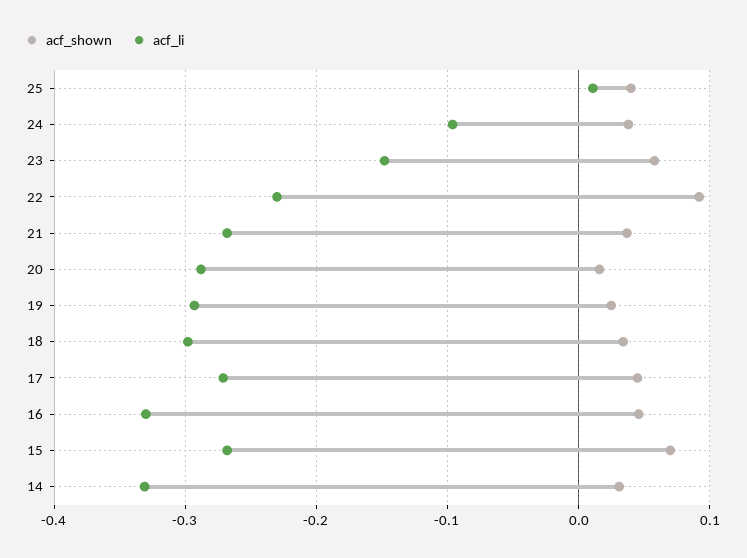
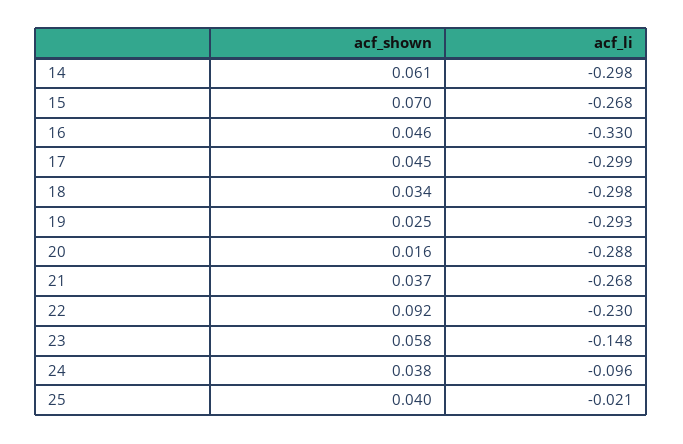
acf_li, 25: 0.01 -> -0.021
acf_li, 17: -0.27 -> -0.299
acf_shown, 14: 0.03 -> 0.061
acf_li, 14: -0.33 -> -0.298

